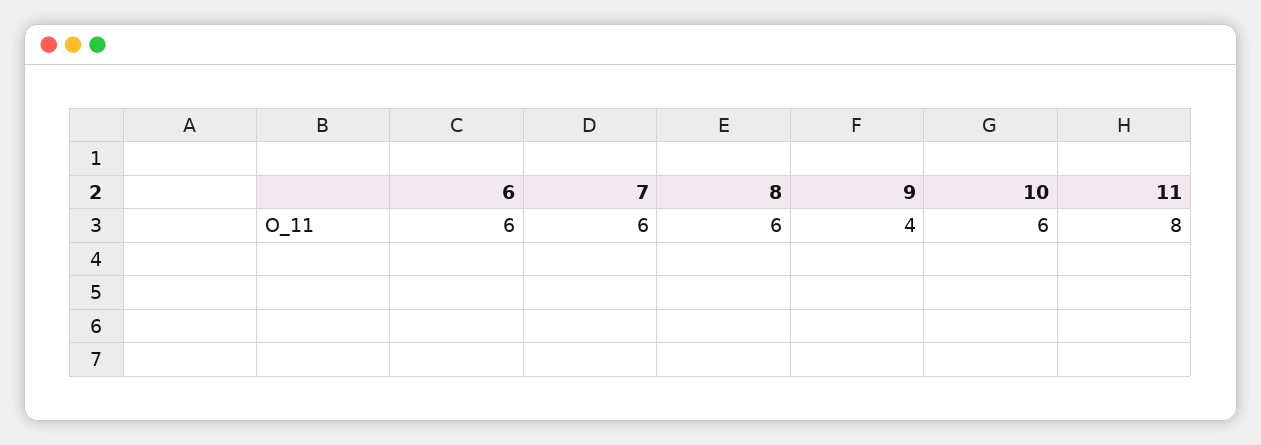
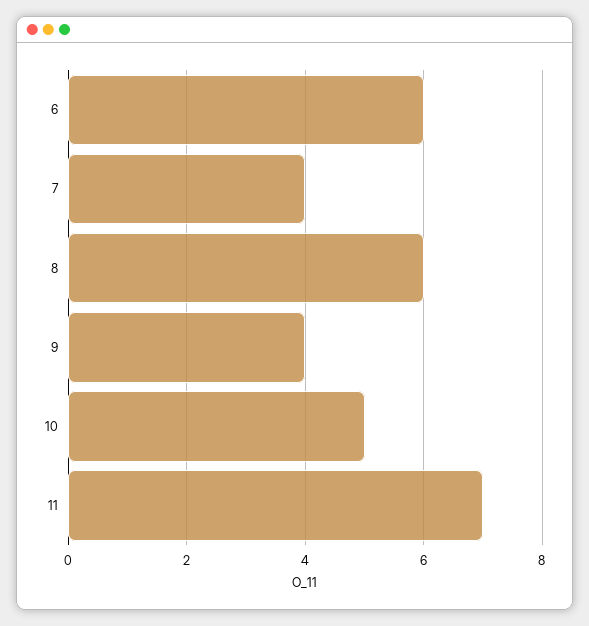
7: 6 -> 4
10: 6 -> 5
11: 8 -> 7

